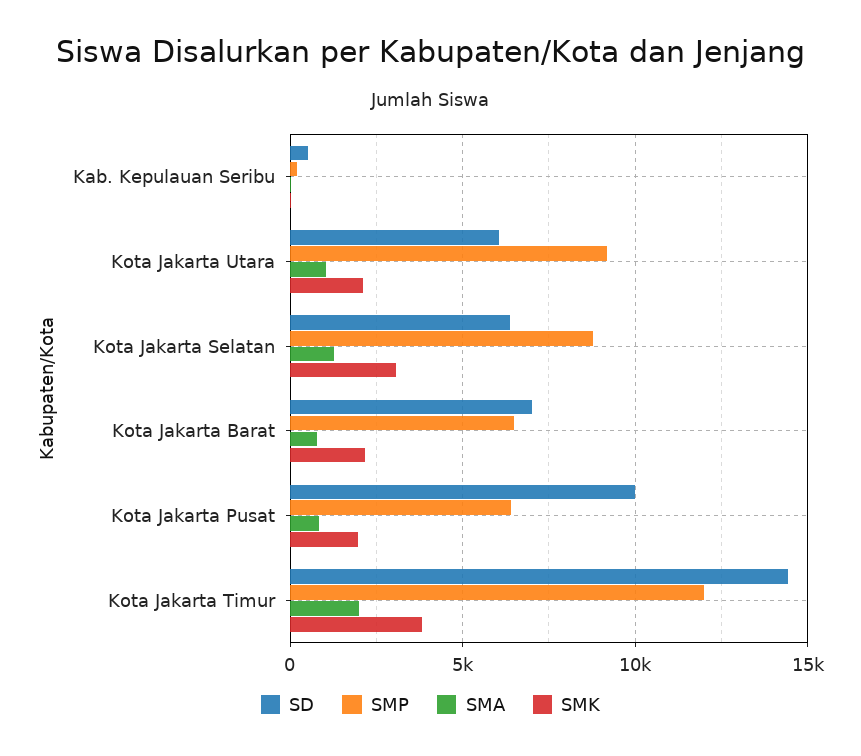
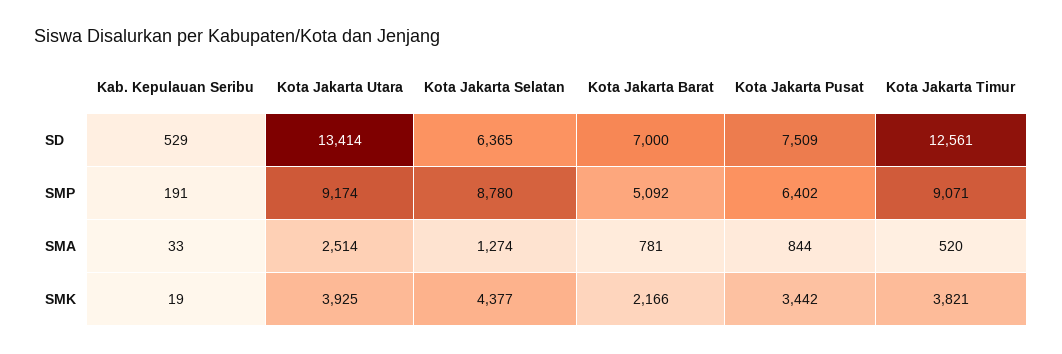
SD, Kota Jakarta Utara: 6000 -> 13414
SMA, Kota Jakarta Utara: 1000 -> 2514
SMK, Kota Jakarta Utara: 2000 -> 3925
SMK, Kota Jakarta Selatan: 3000 -> 4377
SMP, Kota Jakarta Barat: 6500 -> 5092
SD, Kota Jakarta Pusat: 10000 -> 7509
SMK, Kota Jakarta Pusat: 2000 -> 3442
SD, Kota Jakarta Timur: 14500 -> 12561
SMP, Kota Jakarta Timur: 12000 -> 9071
SMA, Kota Jakarta Timur: 2000 -> 520

